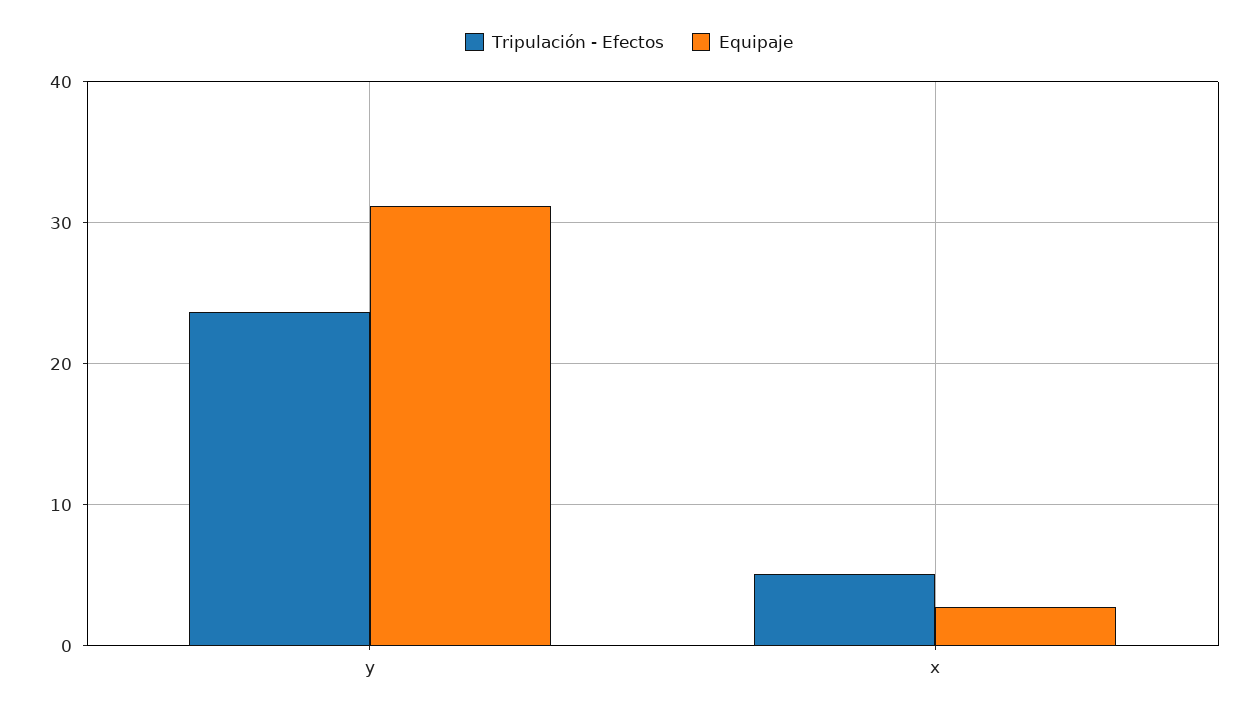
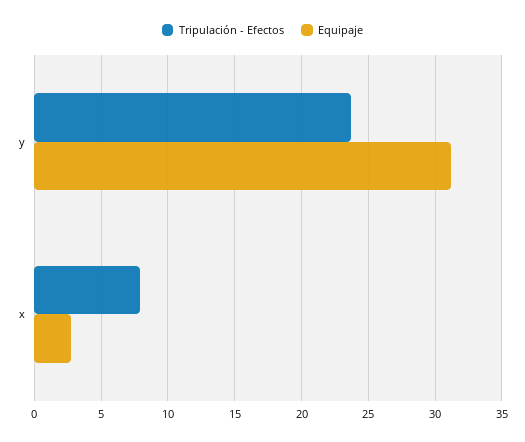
Tripulación - Efectos, x: 5 -> 8

